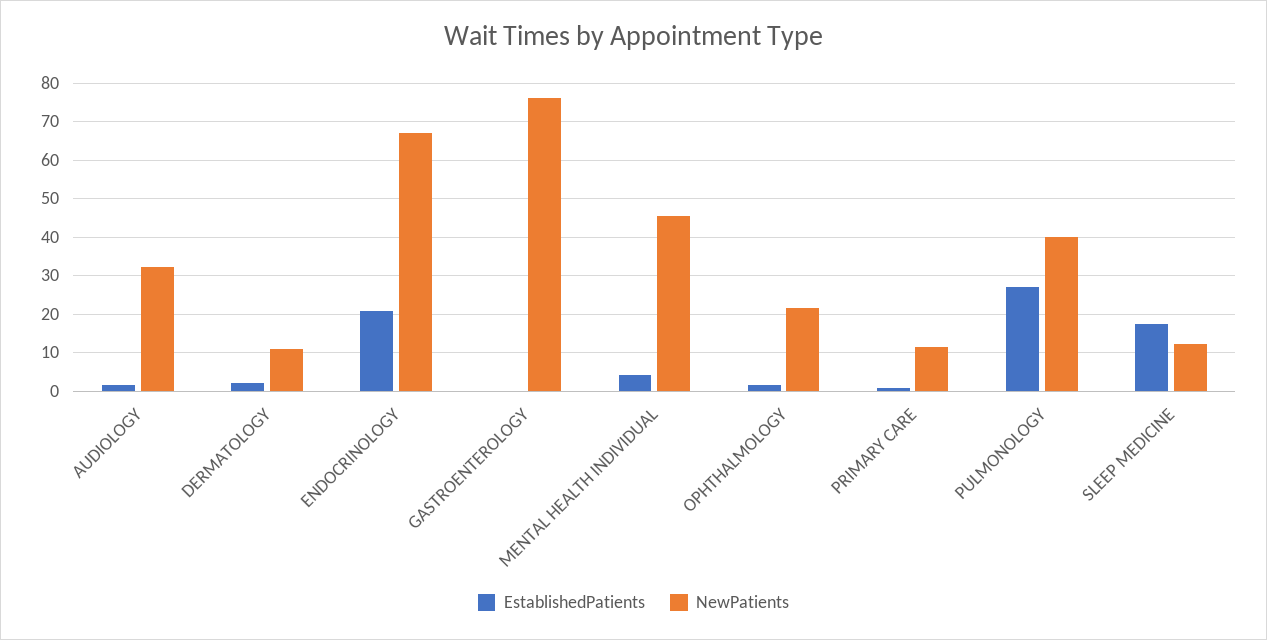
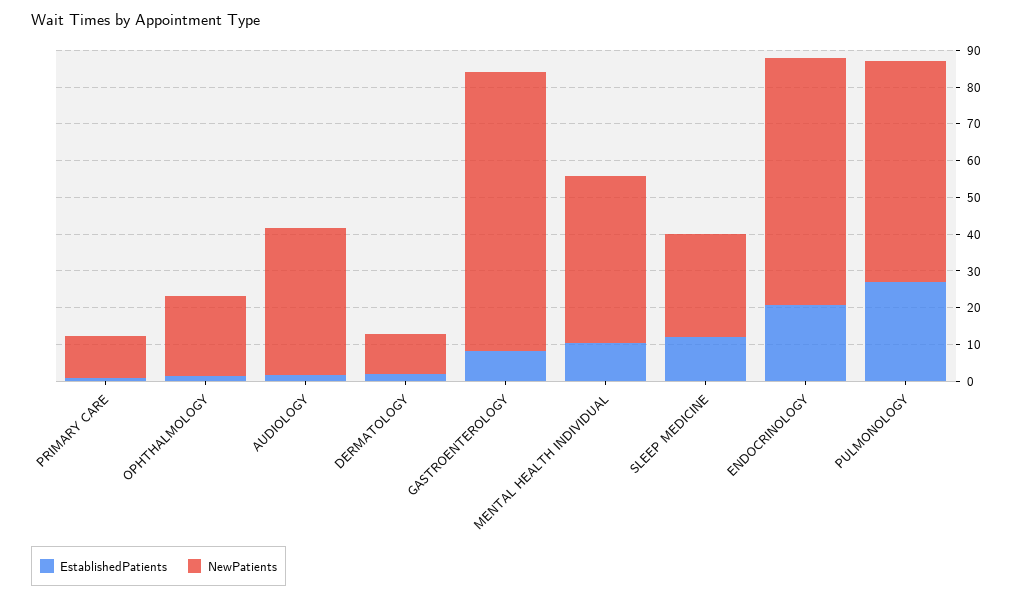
NewPatients, AUDIOLOGY: 32 -> 40
EstablishedPatients, GASTROENTEROLOGY: 0 -> 7.5
EstablishedPatients, MENTAL HEALTH INDIVIDUAL: 4 -> 10
NewPatients, PULMONOLOGY: 40 -> 60
EstablishedPatients, SLEEP MEDICINE: 18 -> 12.5
NewPatients, SLEEP MEDICINE: 12 -> 27.5

